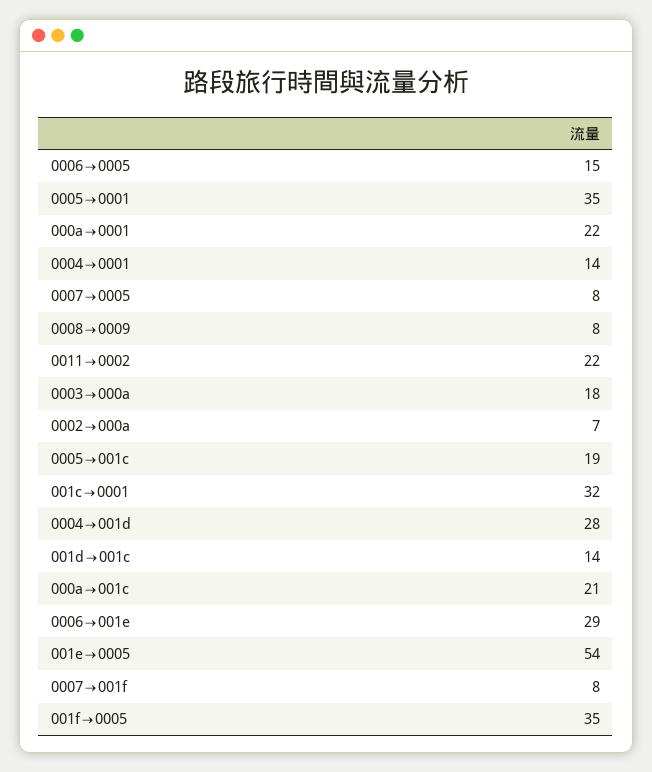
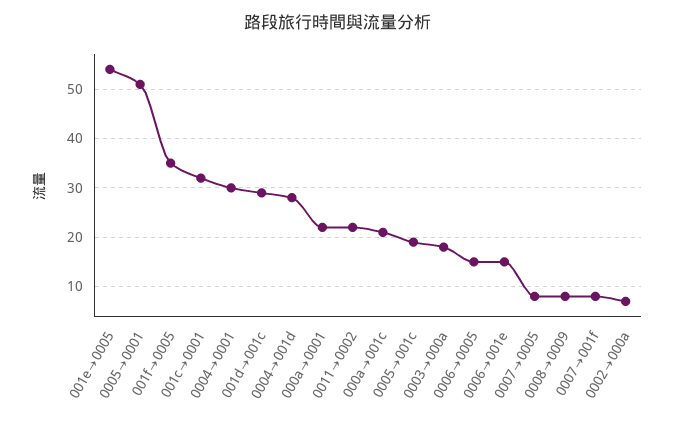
0005→0001: 35 -> 50
0004→0001: 14 -> 30
001d→001c: 14 -> 30
0006→001e: 29 -> 15

